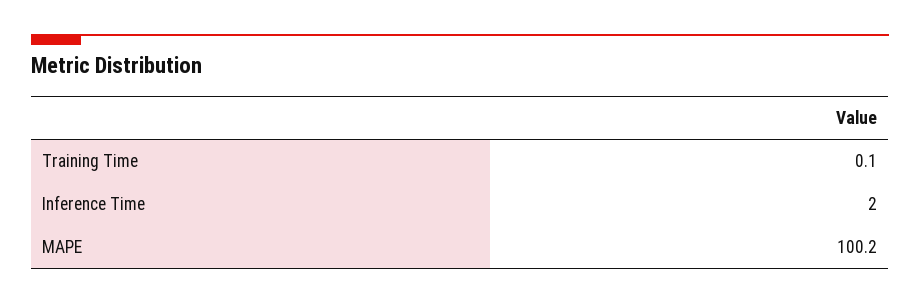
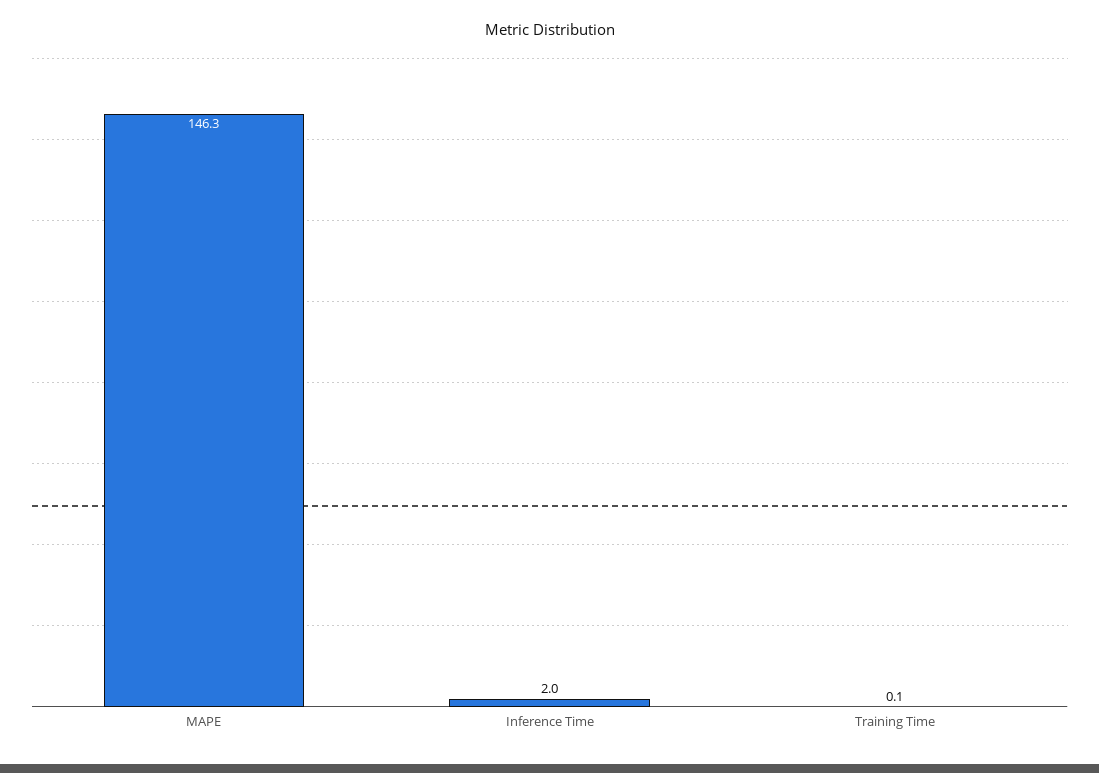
MAPE: 100.2 -> 146.3

